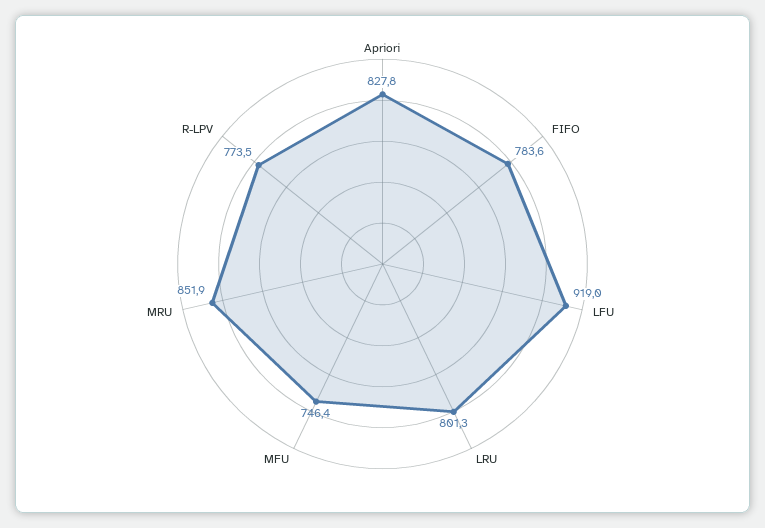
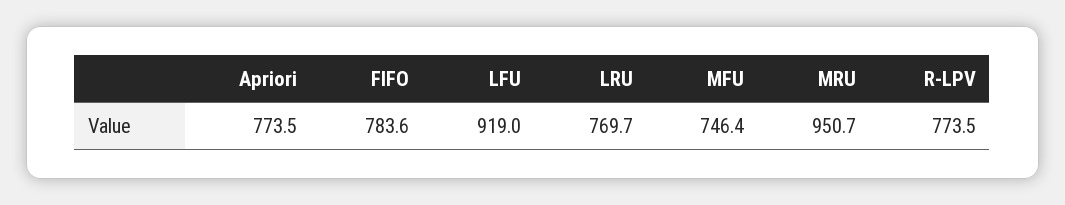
Apriori: 827.8 -> 773.5
LRU: 801.3 -> 769.7
MRU: 851.9 -> 950.7

